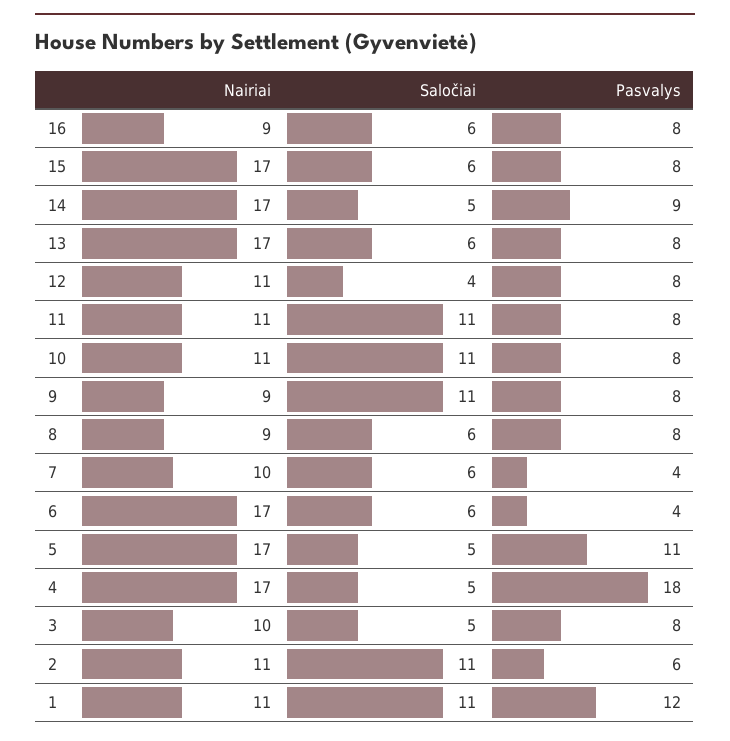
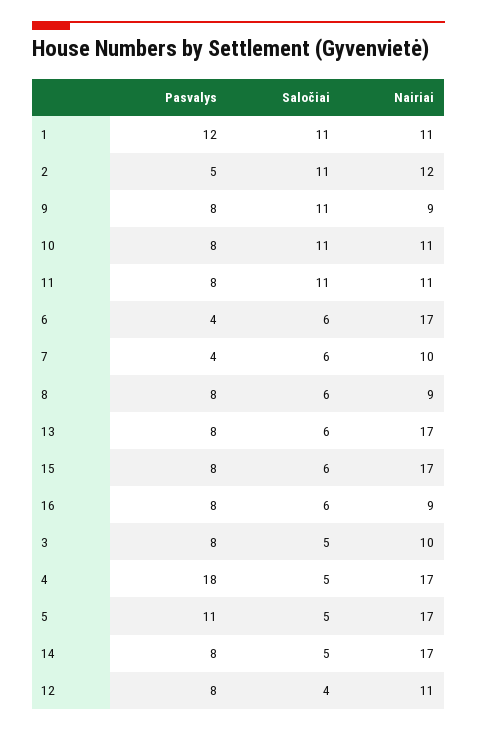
Pasvalys, 14: 9 -> 8
Nairiai, 2: 11 -> 12
Pasvalys, 2: 6 -> 5

